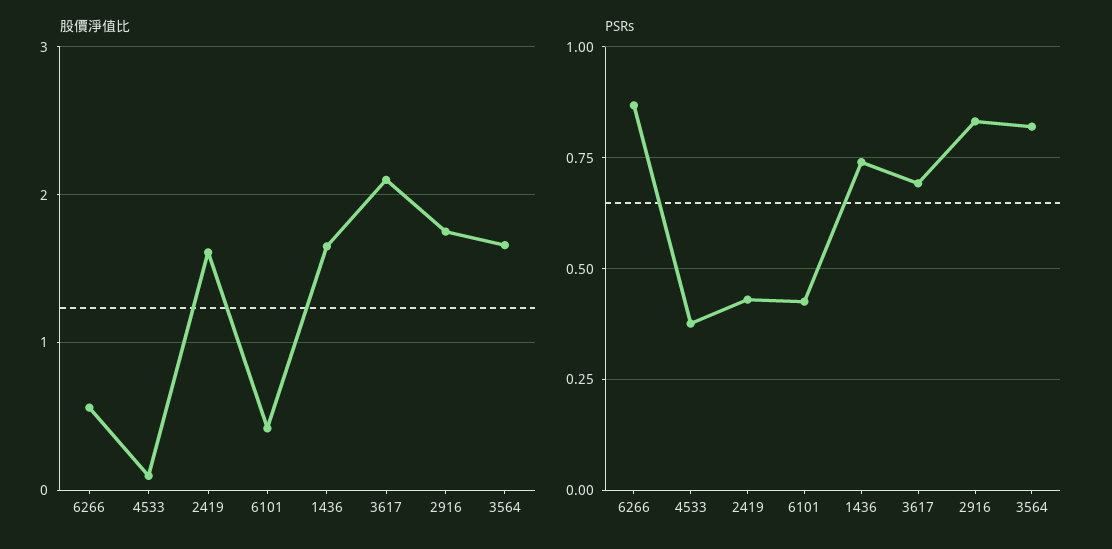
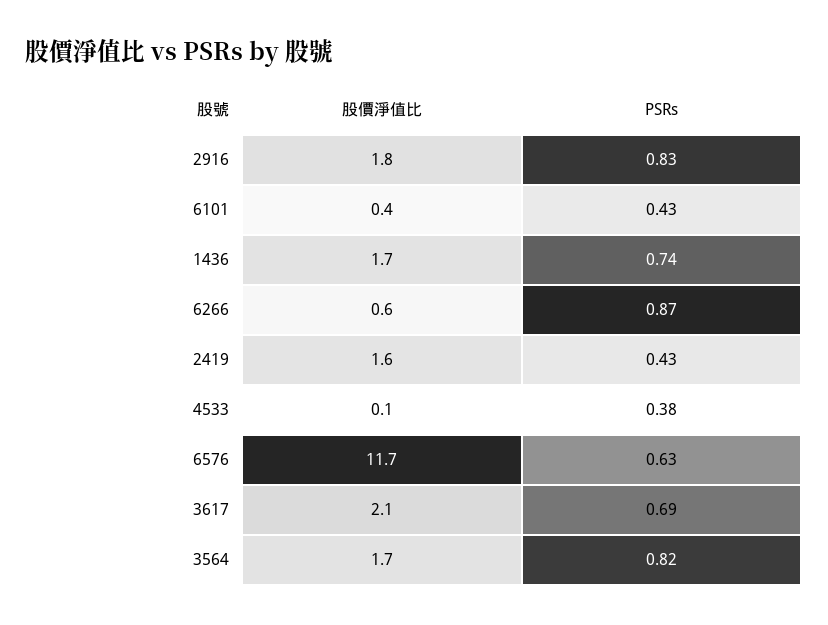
股價淨值比, 6576: none -> 11.7
PSRs, 6576: none -> 0.63

